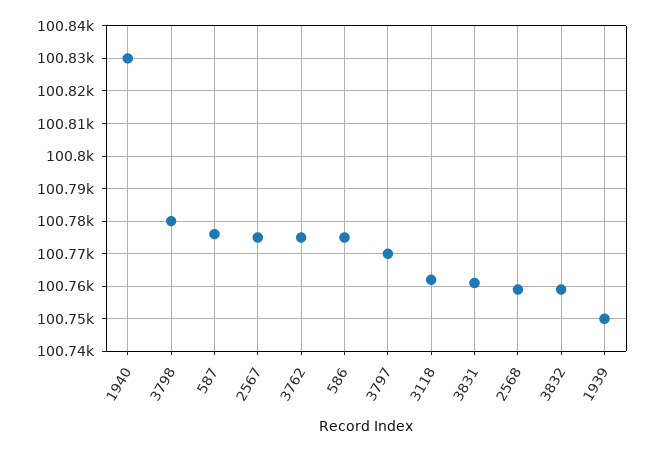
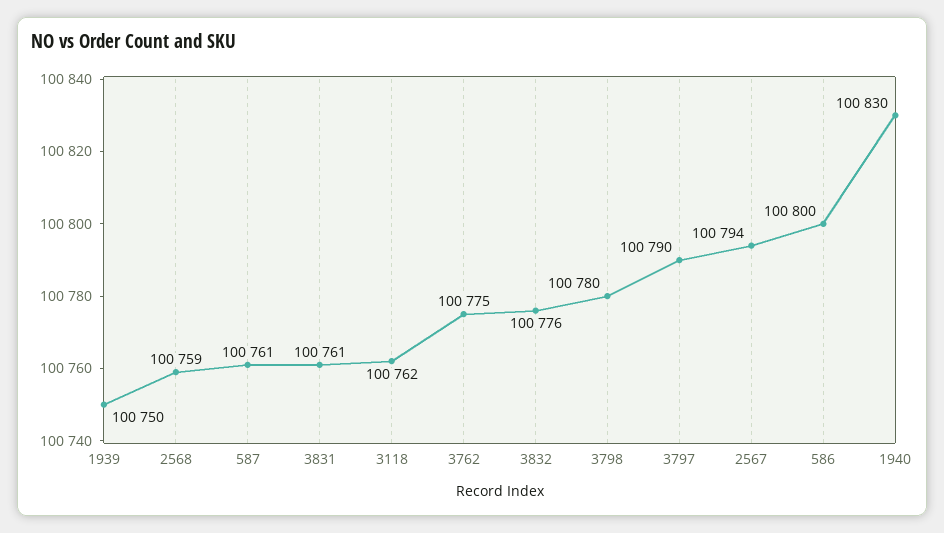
587: 100775 -> 100761
2567: 100775 -> 100794
586: 100775 -> 100800
3797: 100770 -> 100790
3832: 100760 -> 100776

